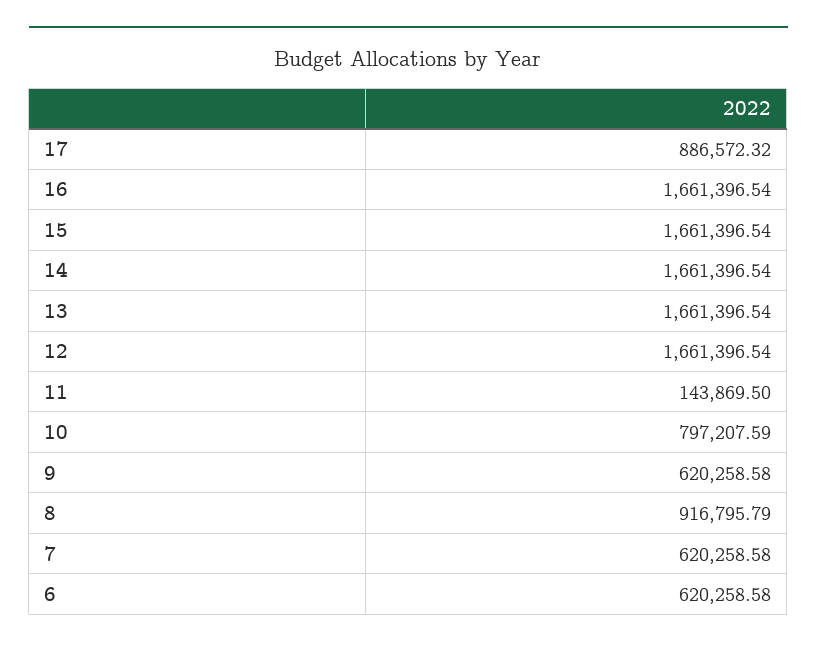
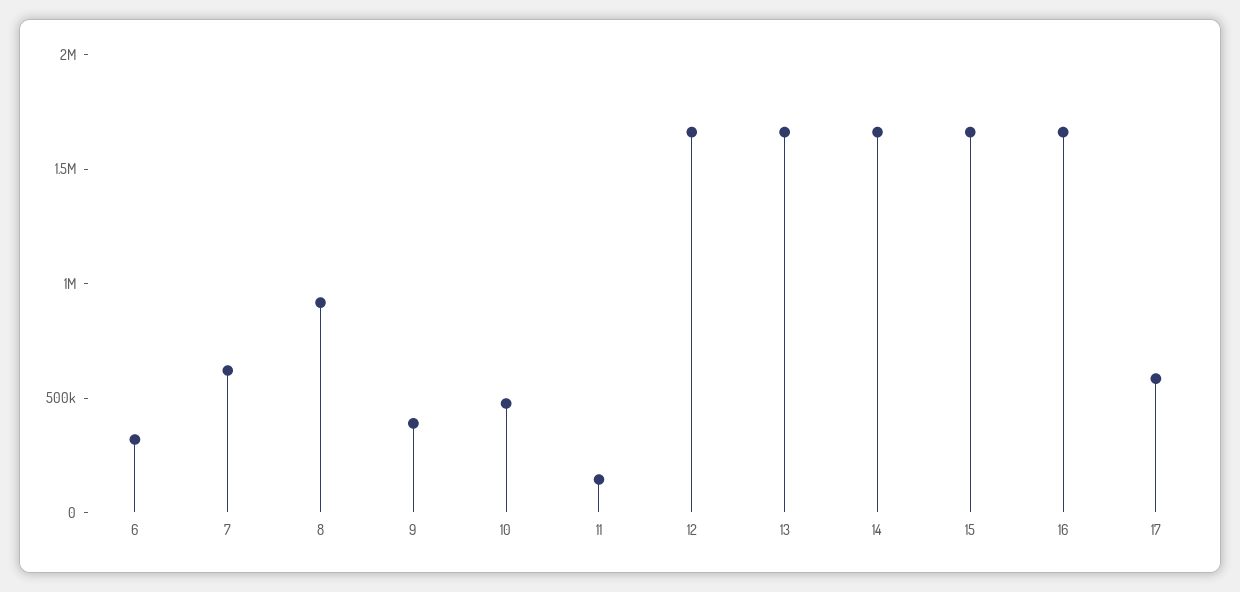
17: 886572.32 -> 600000
10: 797207.59 -> 500000
9: 620258.58 -> 400000
6: 620258.58 -> 300000

